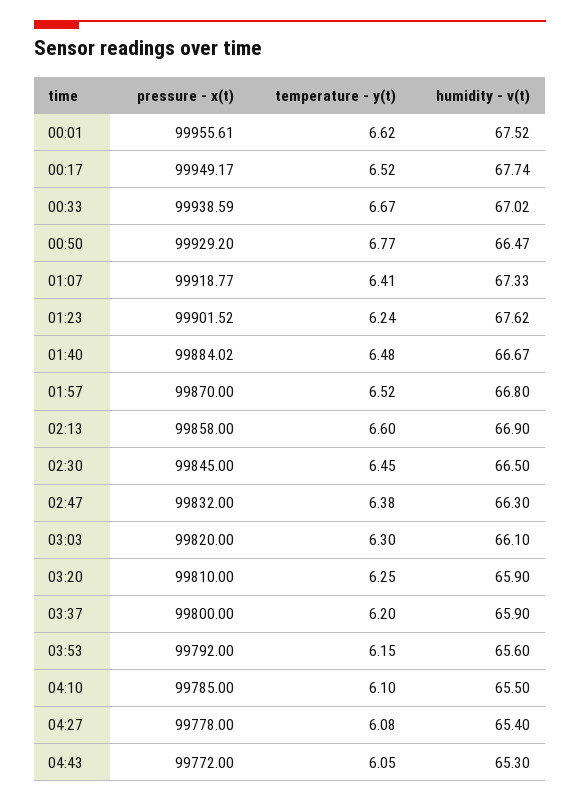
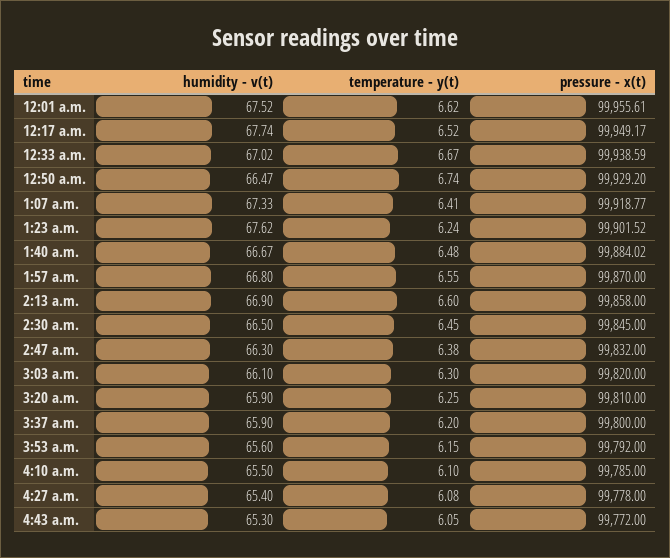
temperature - y(t), 00:50: 6.77 -> 6.74
temperature - y(t), 01:57: 6.52 -> 6.55

